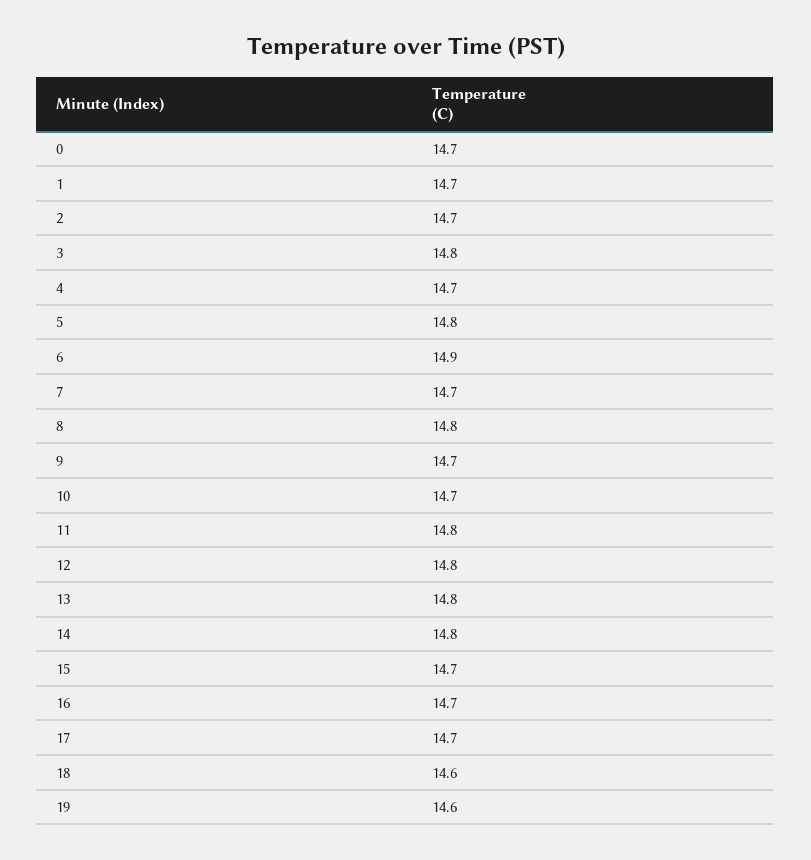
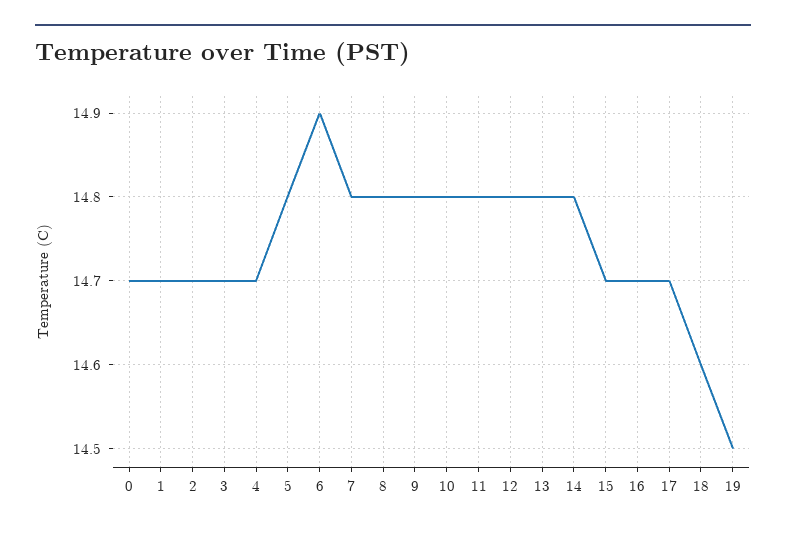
3: 14.8 -> 14.7
7: 14.7 -> 14.8
9: 14.7 -> 14.8
10: 14.7 -> 14.8
19: 14.6 -> 14.5

